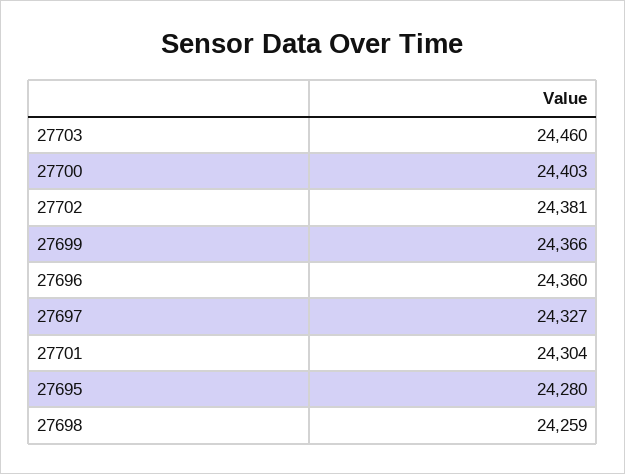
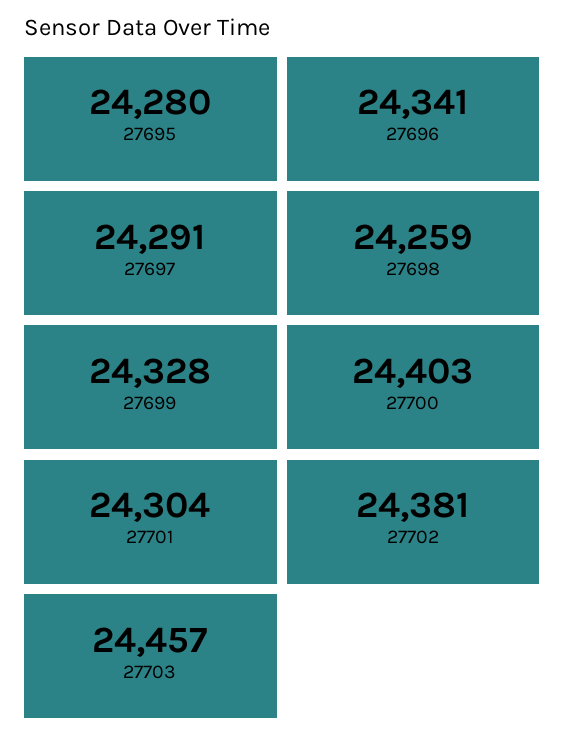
27703: 24460 -> 24457
27699: 24366 -> 24328
27696: 24360 -> 24341
27697: 24327 -> 24291

